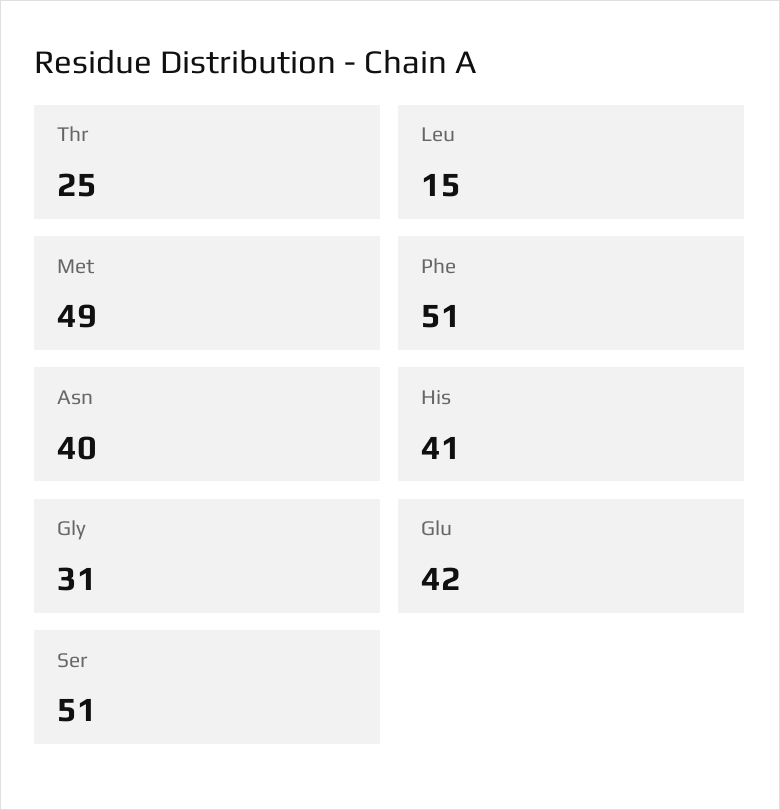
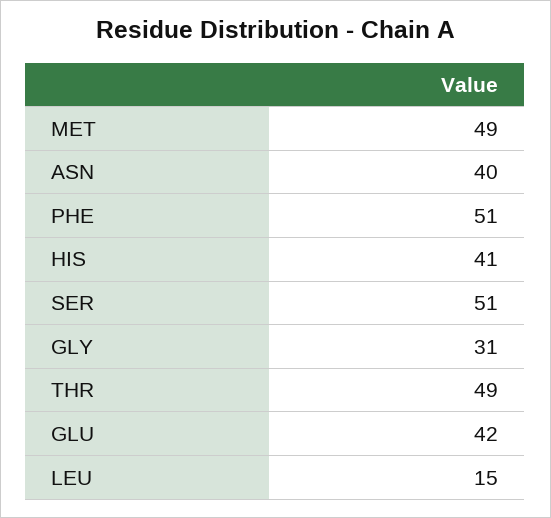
Thr: 25 -> 49

